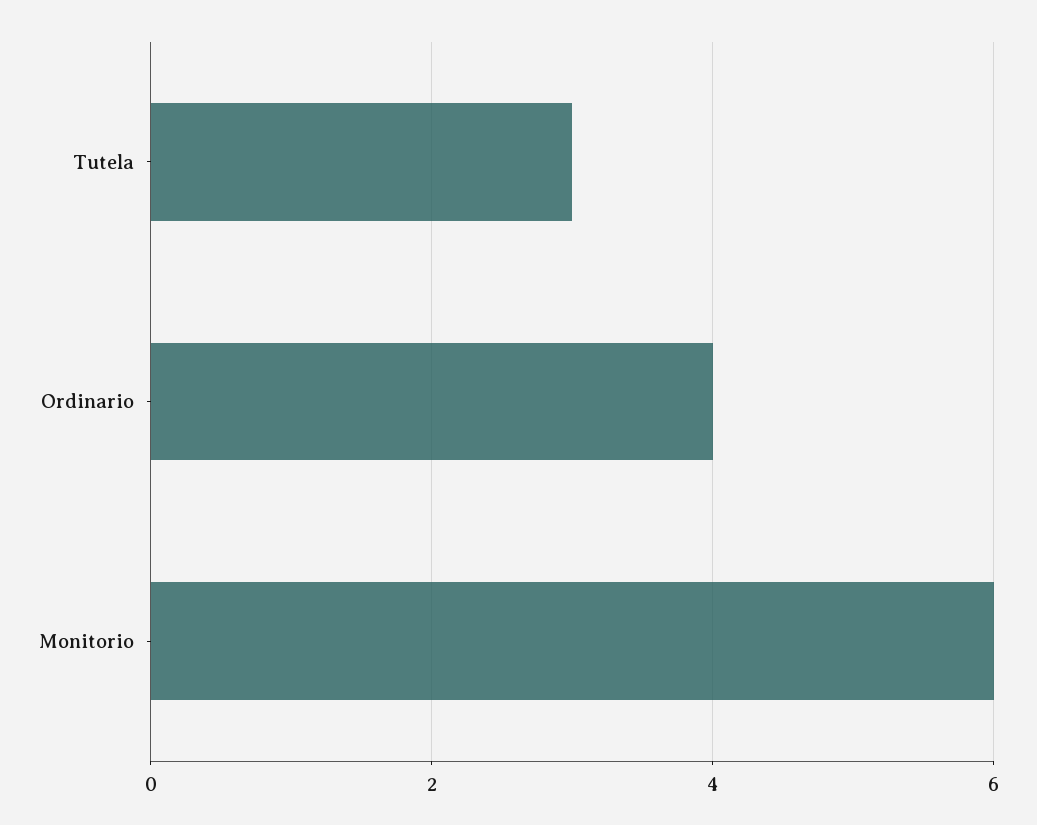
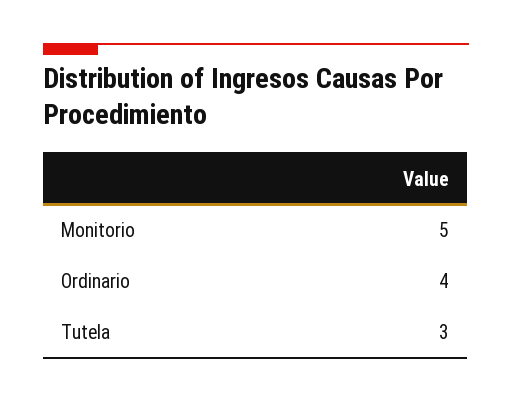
Monitorio: 6 -> 5

